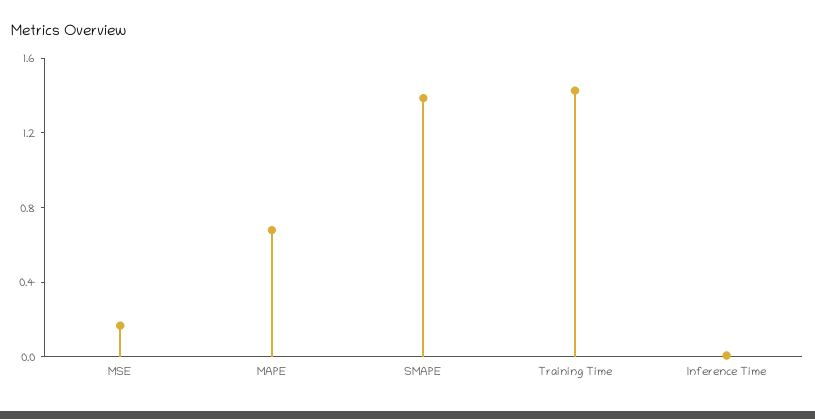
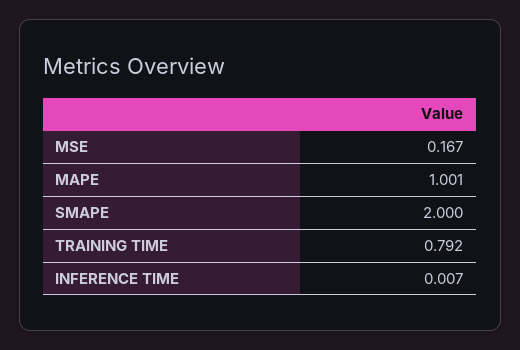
MAPE: 0.7 -> 1.001
SMAPE: 1.4 -> 2
Training Time: 1.4 -> 0.792

